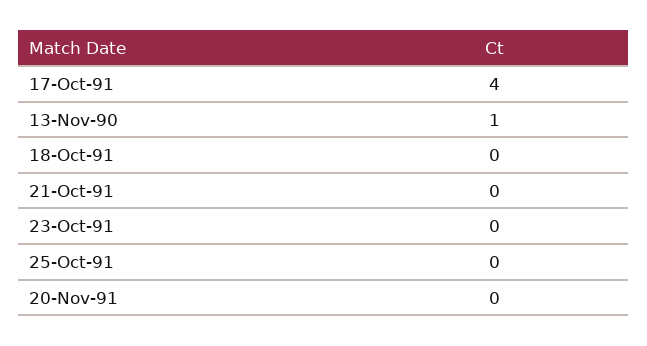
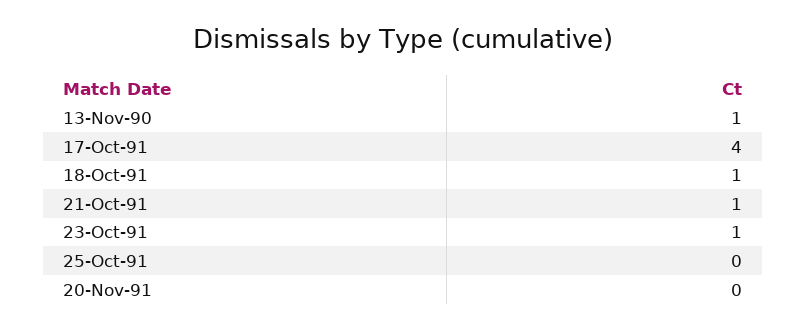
18-Oct-91: 0 -> 1
21-Oct-91: 0 -> 1
23-Oct-91: 0 -> 1

